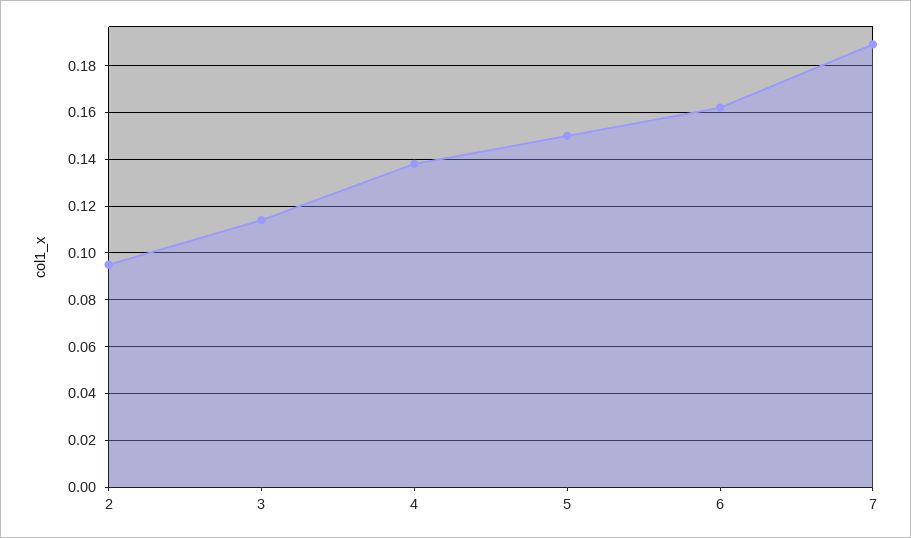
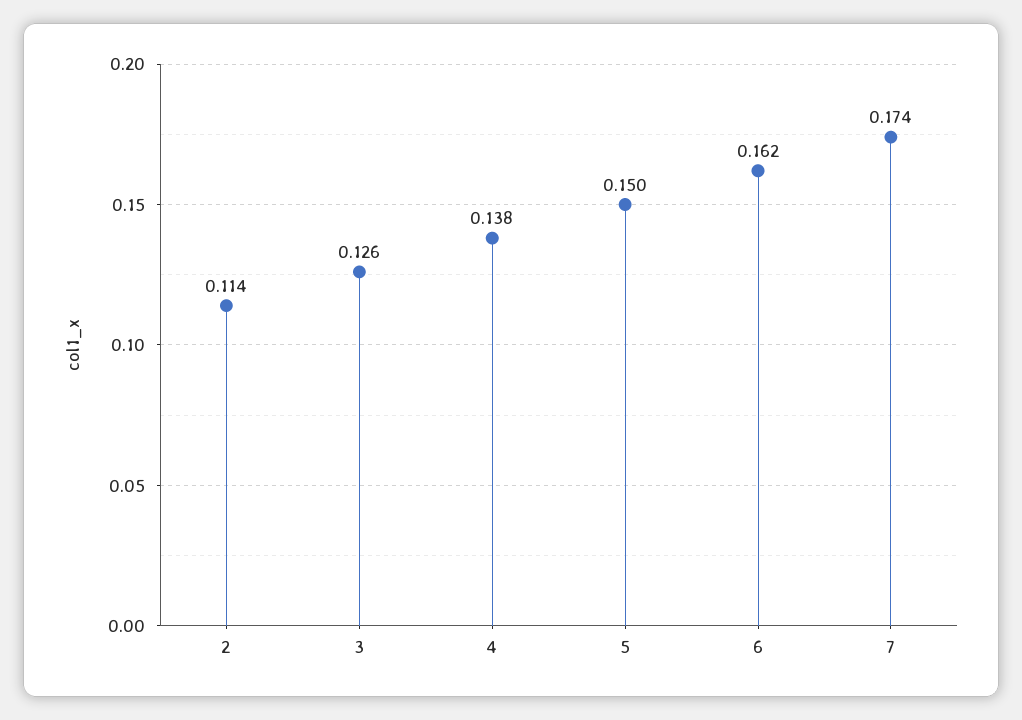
2: 0.095 -> 0.114
3: 0.115 -> 0.126
7: 0.19 -> 0.174

